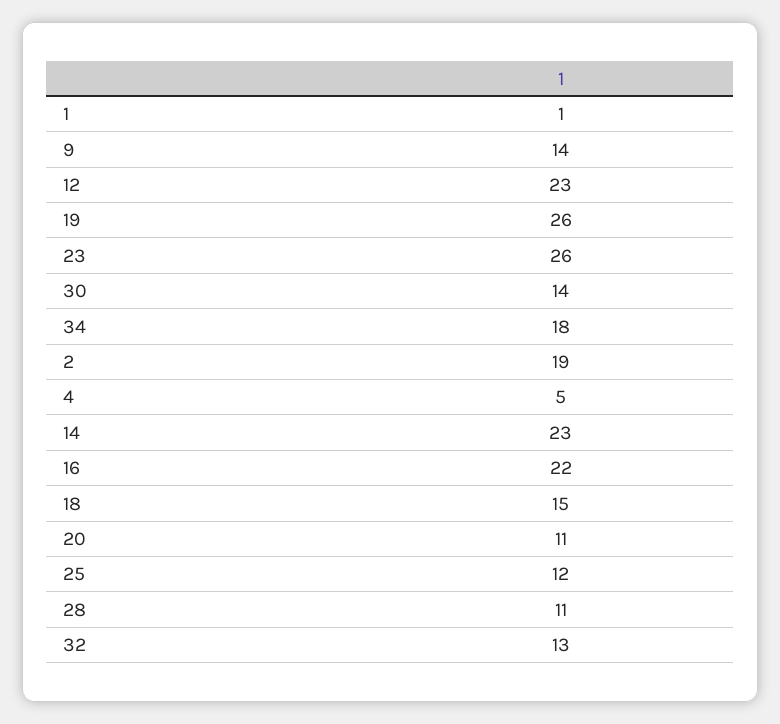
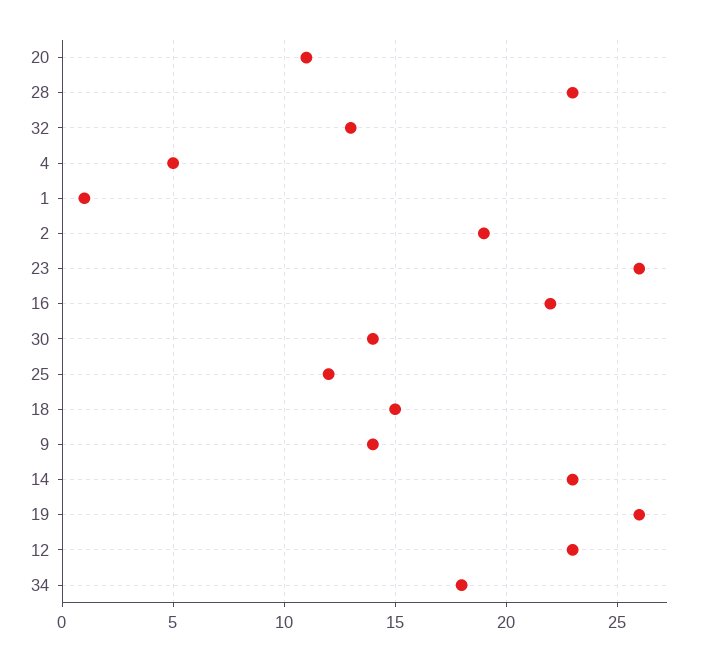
28: 11 -> 23

